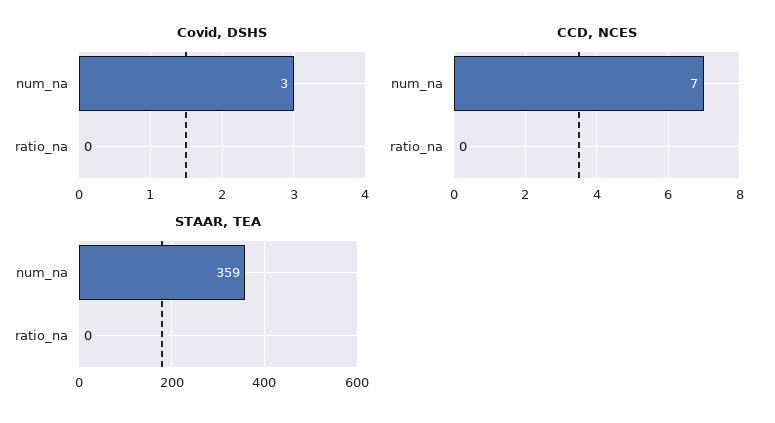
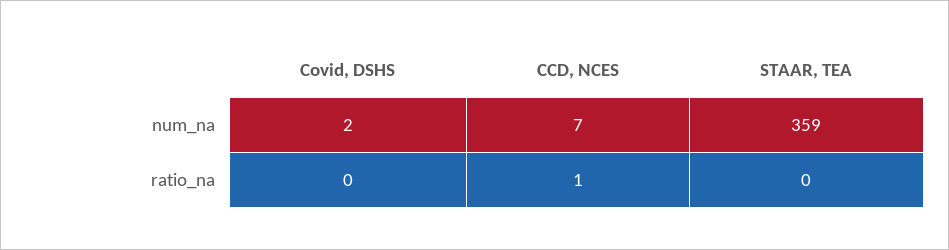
Covid, DSHS, num_na: 3 -> 2
CCD, NCES, ratio_na: 0 -> 1

